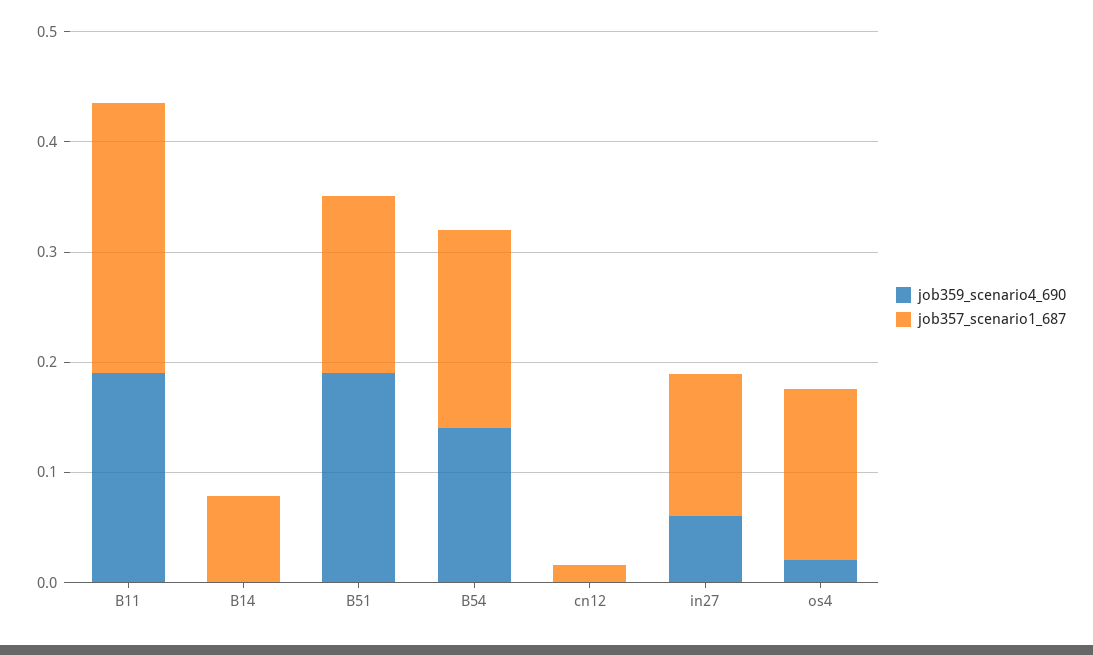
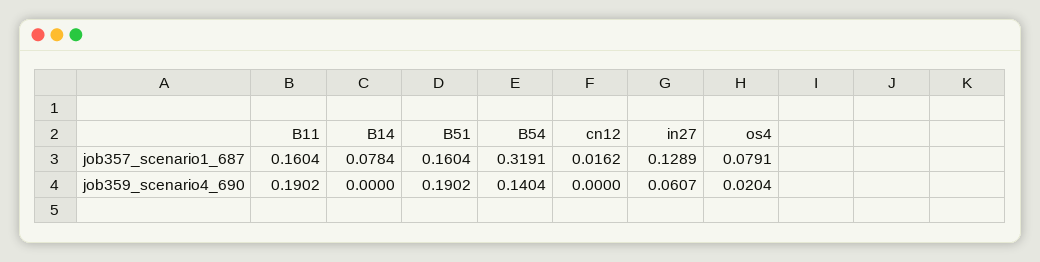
job357_scenario1_687, B11: 0.24 -> 0.1604
job357_scenario1_687, B54: 0.18 -> 0.3191
job357_scenario1_687, os4: 0.16 -> 0.0791

